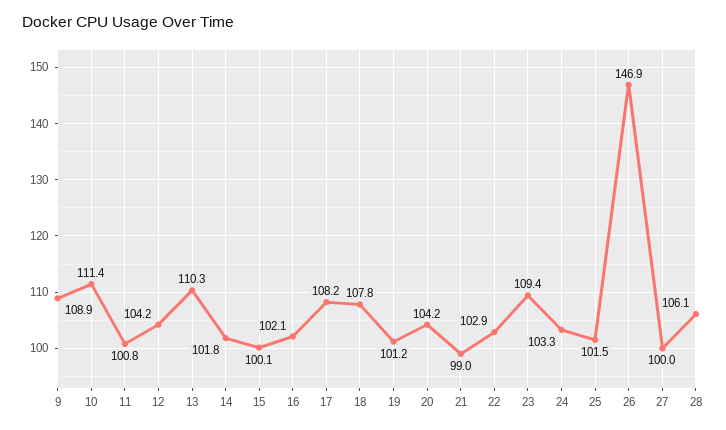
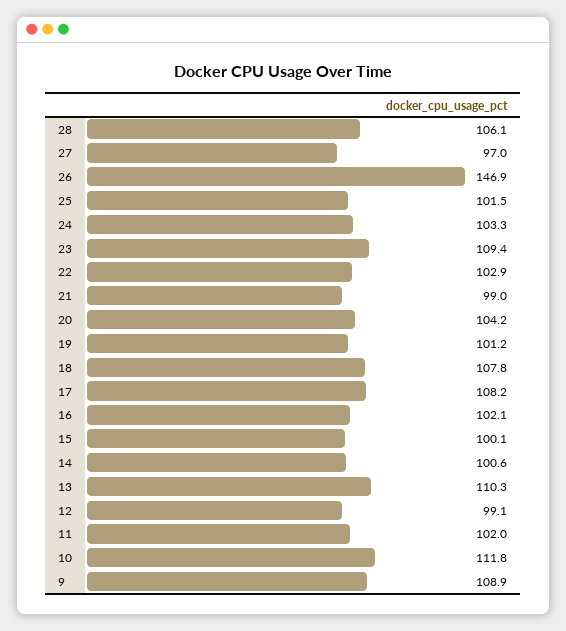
10: 111.4 -> 111.8
11: 100.8 -> 102
12: 104.2 -> 99.1
14: 101.8 -> 100.6
27: 100 -> 97

